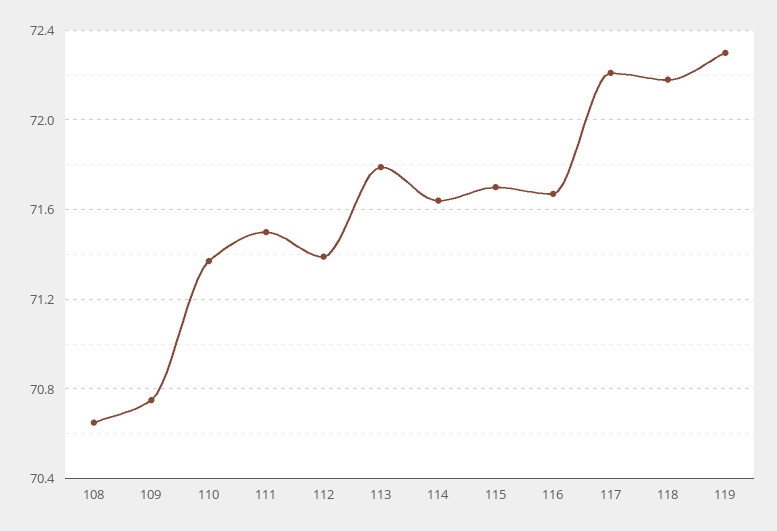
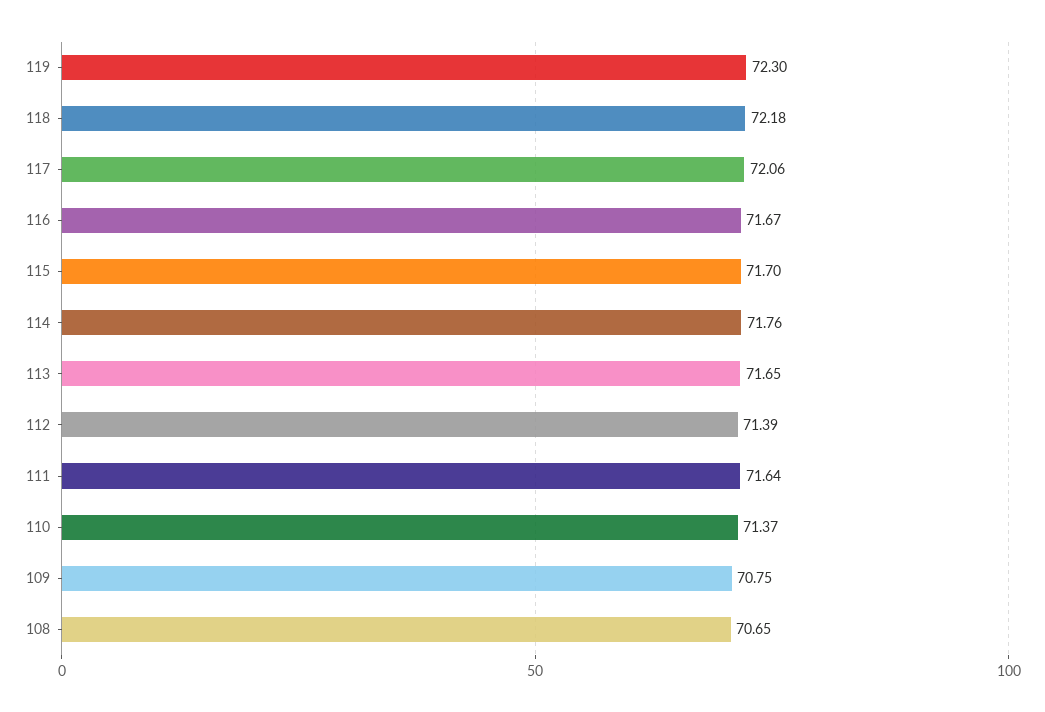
111: 71.5 -> 71.64
113: 71.8 -> 71.65
114: 71.65 -> 71.76
117: 72.2 -> 72.06

